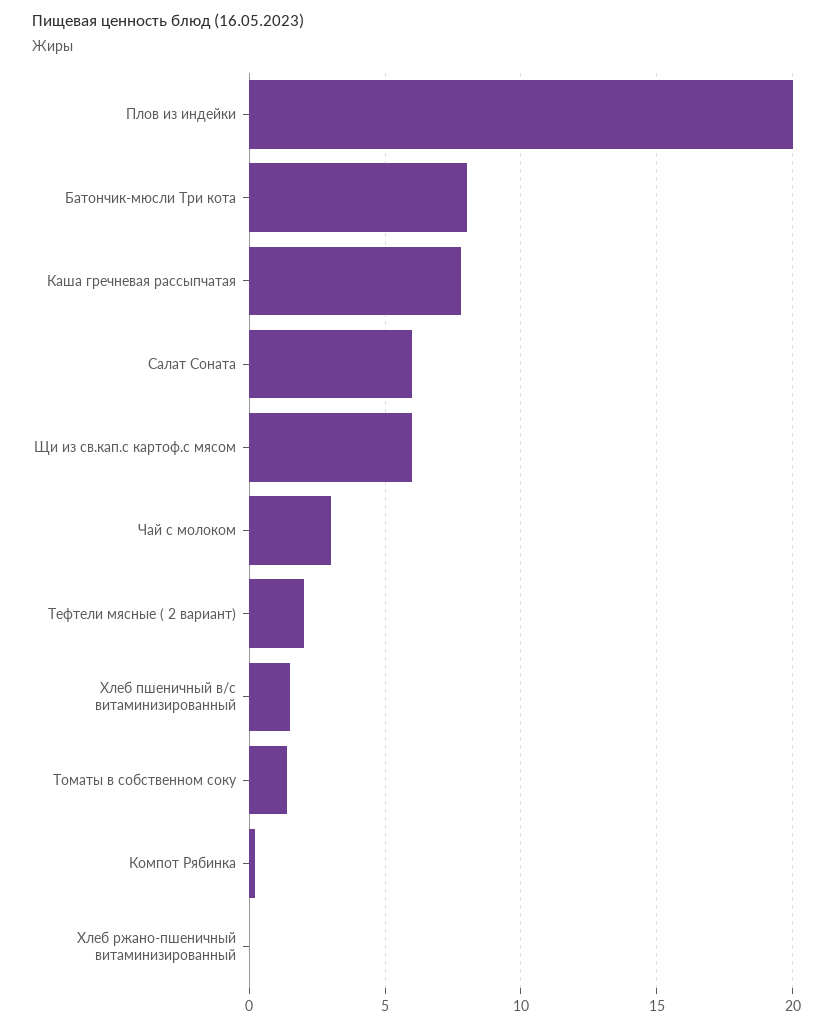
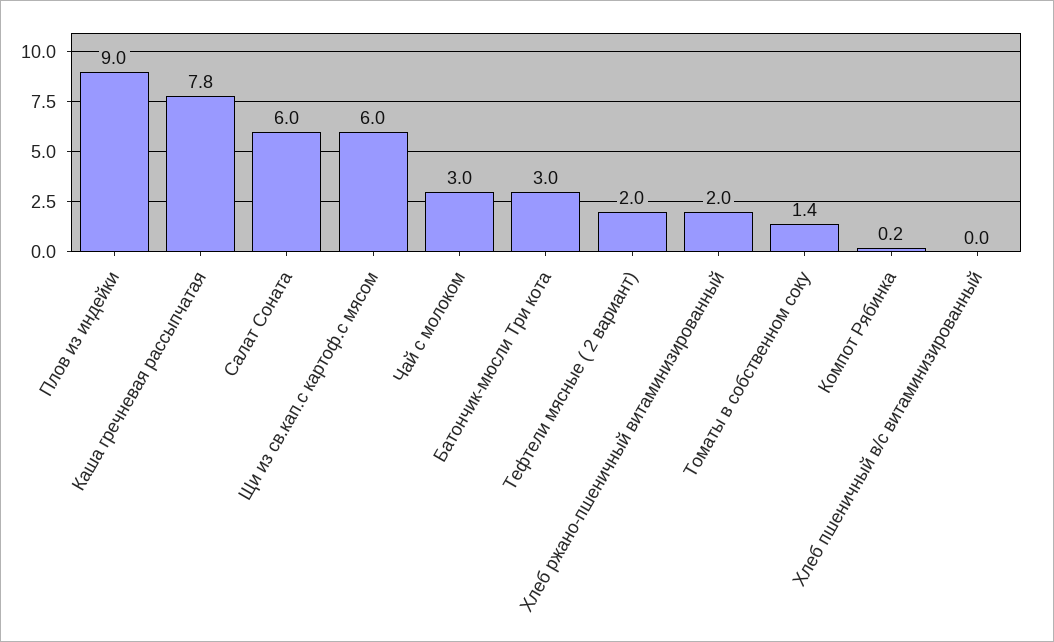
Плов из индейки: 20 -> 9
Батончик-мюсли Три кота: 8 -> 3
Хлеб пшеничный в/с витаминизированный: 1.5 -> 0
Хлеб ржано-пшеничный витаминизированный: 0 -> 2

